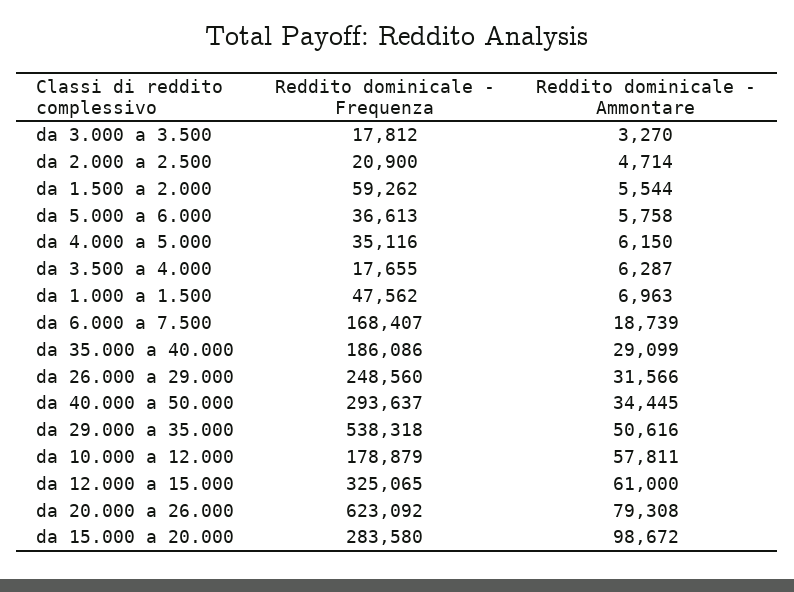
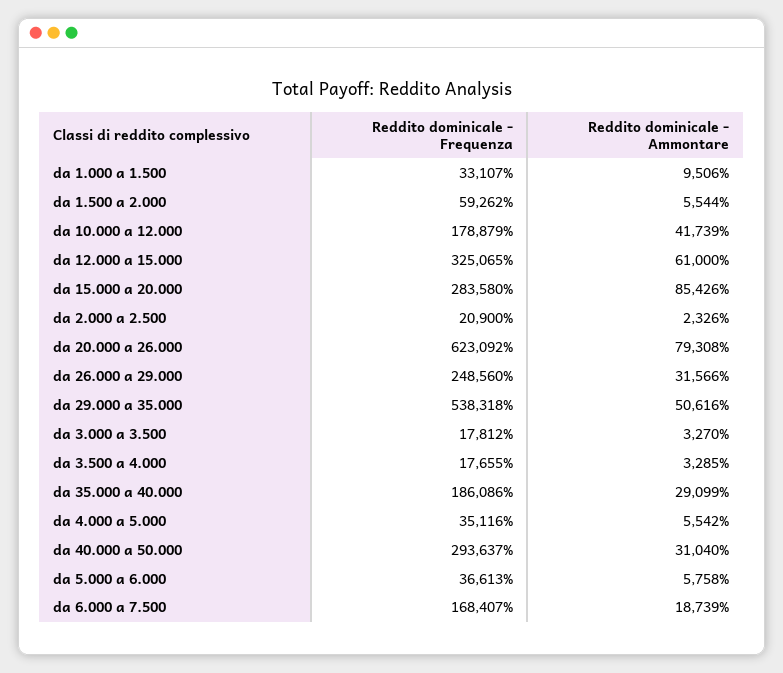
Reddito dominicale - Ammontare, da 2.000 a 2.500: 4714 -> 2326
Reddito dominicale - Ammontare, da 4.000 a 5.000: 6150 -> 5542
Reddito dominicale - Ammontare, da 3.500 a 4.000: 6287 -> 3285
Reddito dominicale - Frequenza, da 1.000 a 1.500: 47562 -> 33107
Reddito dominicale - Ammontare, da 1.000 a 1.500: 6963 -> 9506
Reddito dominicale - Ammontare, da 40.000 a 50.000: 34445 -> 31040
Reddito dominicale - Ammontare, da 10.000 a 12.000: 57811 -> 41739
Reddito dominicale - Ammontare, da 15.000 a 20.000: 98672 -> 85426

